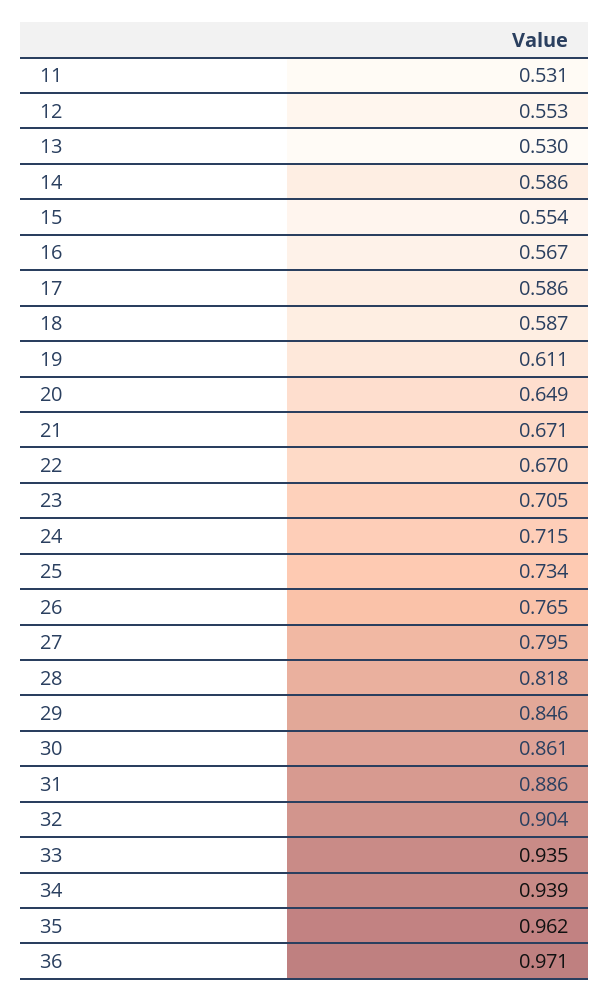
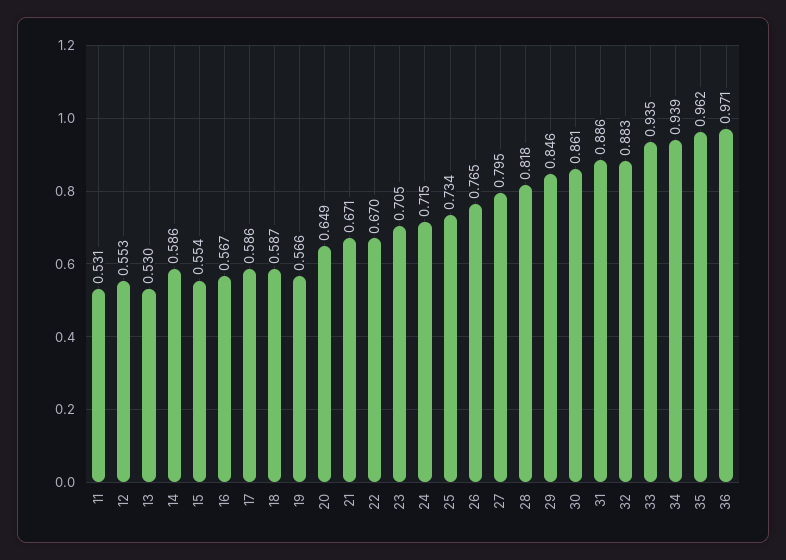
19: 0.611 -> 0.566
32: 0.904 -> 0.883

